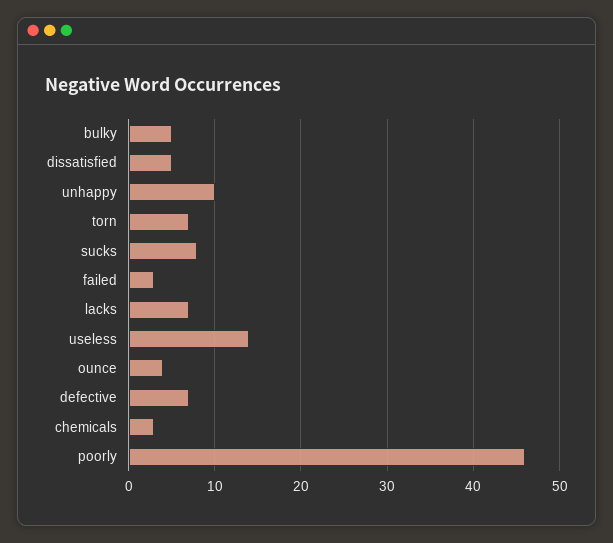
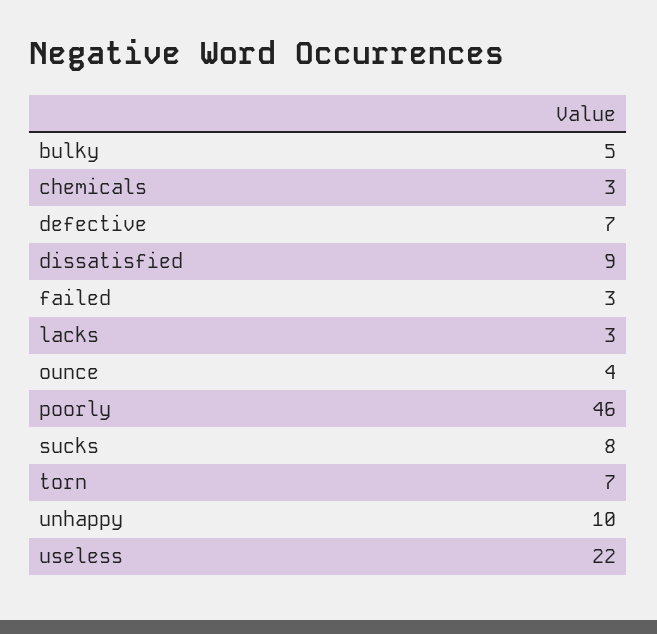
dissatisfied: 5 -> 9
lacks: 7 -> 3
useless: 14 -> 22

